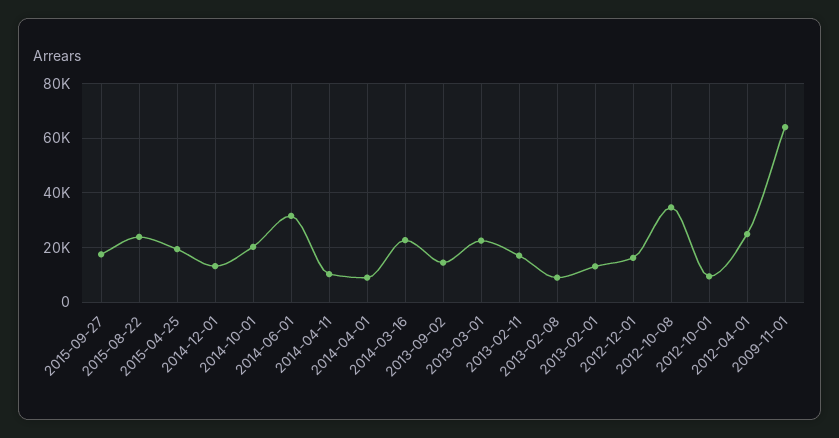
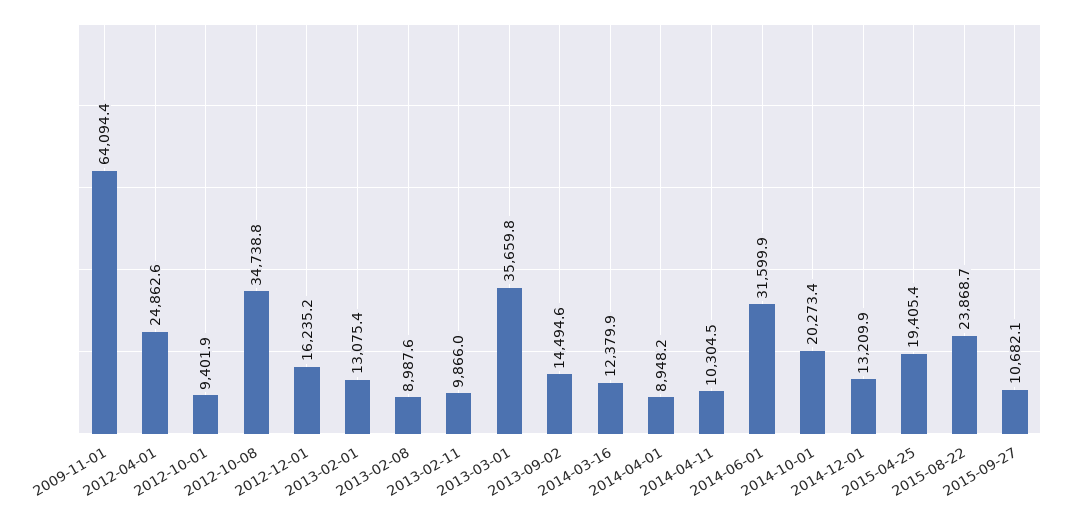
2015-09-27: 17500 -> 10682.1
2014-03-16: 22500 -> 12379.9
2013-03-01: 22500 -> 35659.8
2013-02-11: 17500 -> 9866

